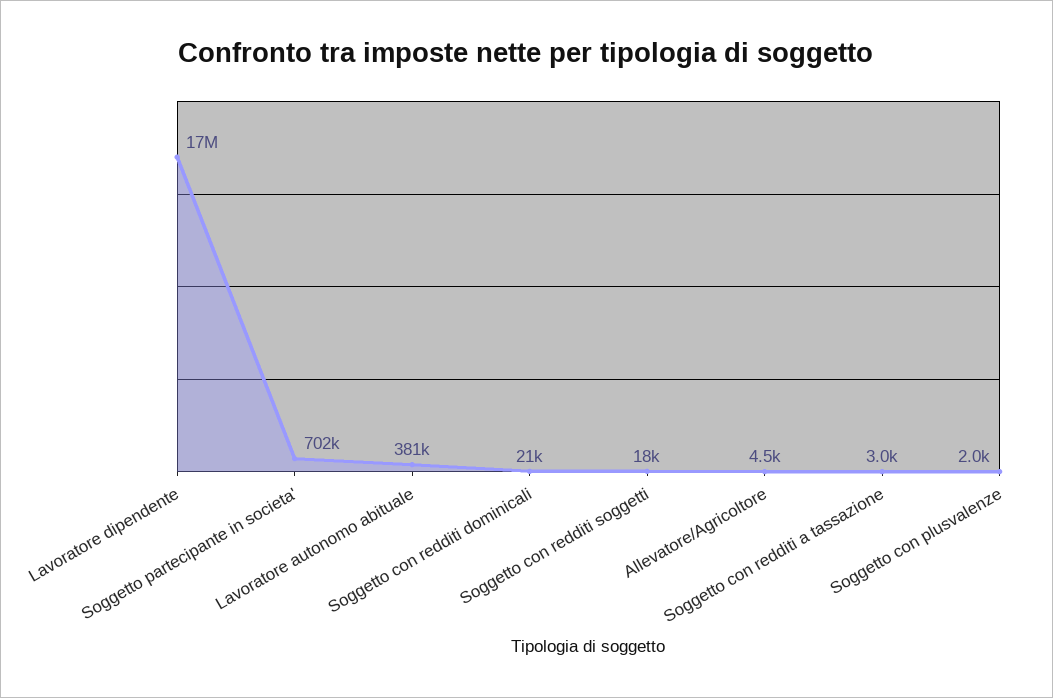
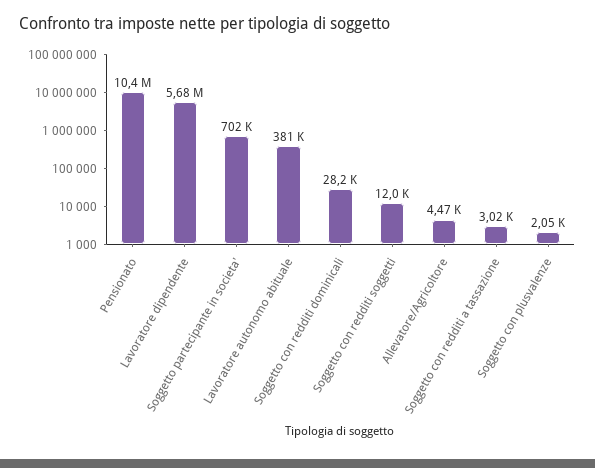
Lavoratore dipendente: 17000000 -> 5680000
Soggetto con redditi dominicali: 21000 -> 28200
Soggetto con redditi soggetti: 18000 -> 12000
Pensionato: none -> 10400000

